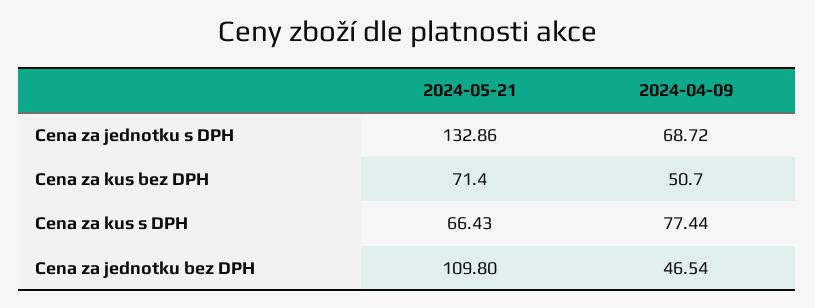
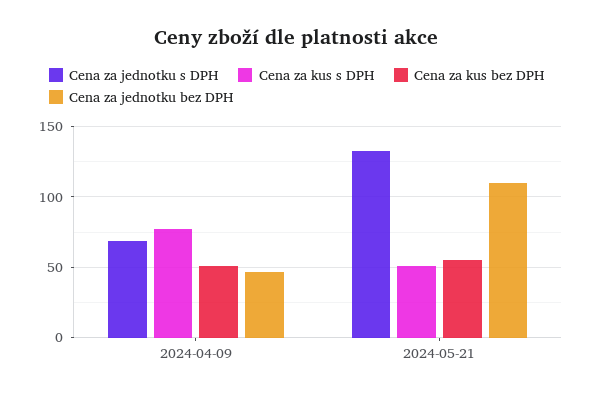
Cena za kus bez DPH, 2024-05-21: 71.4 -> 55
Cena za kus s DPH, 2024-05-21: 66.43 -> 50

